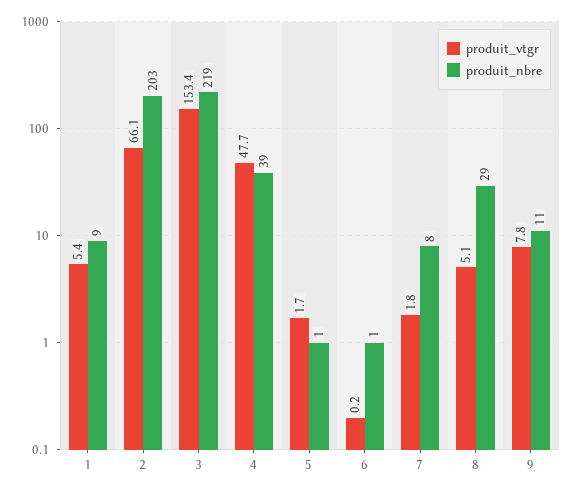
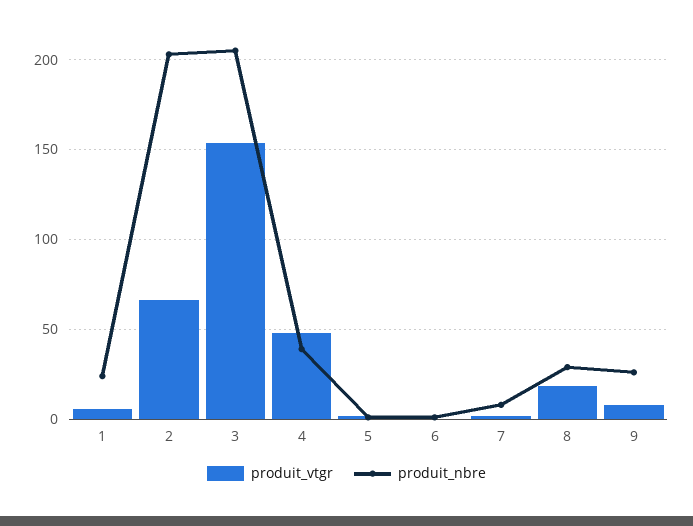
produit_nbre, 1: 9 -> 25
produit_nbre, 3: 219 -> 205
produit_vtgr, 8: 5.1 -> 20
produit_nbre, 9: 11 -> 25

